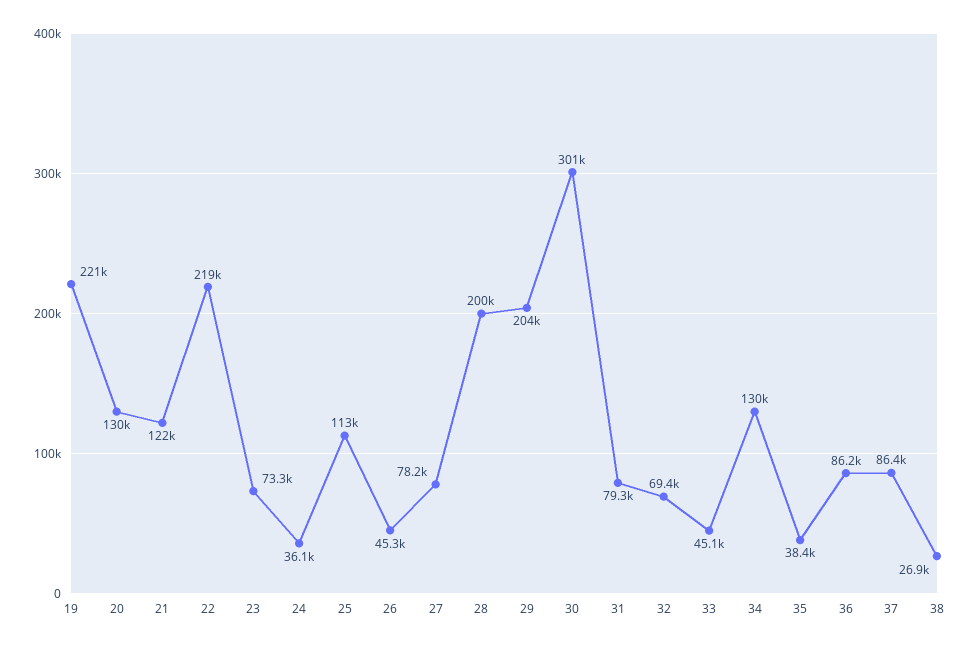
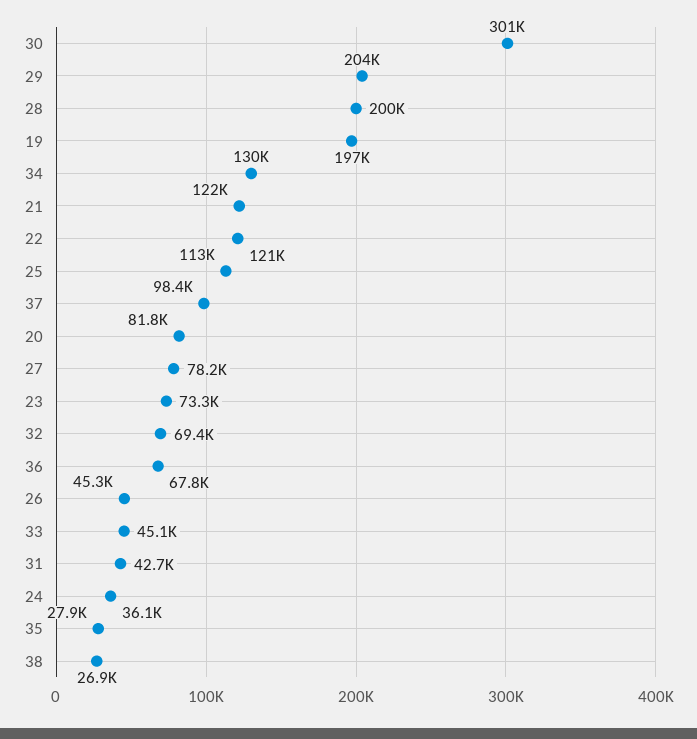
19: 221000 -> 197000
20: 130000 -> 81800
22: 219000 -> 121000
31: 79300 -> 42700
35: 38400 -> 27900
36: 86200 -> 67800
37: 86400 -> 98400

